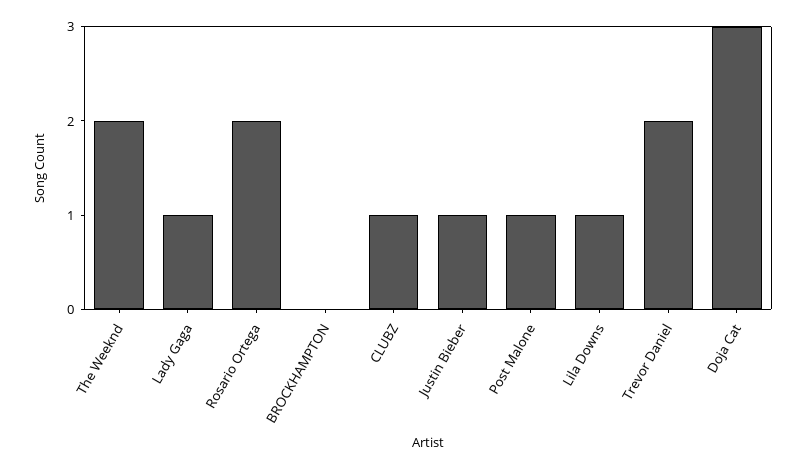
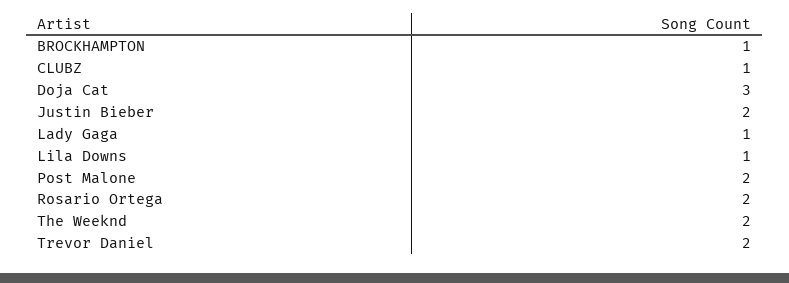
BROCKHAMPTON: 0 -> 1
Justin Bieber: 1 -> 2
Post Malone: 1 -> 2

